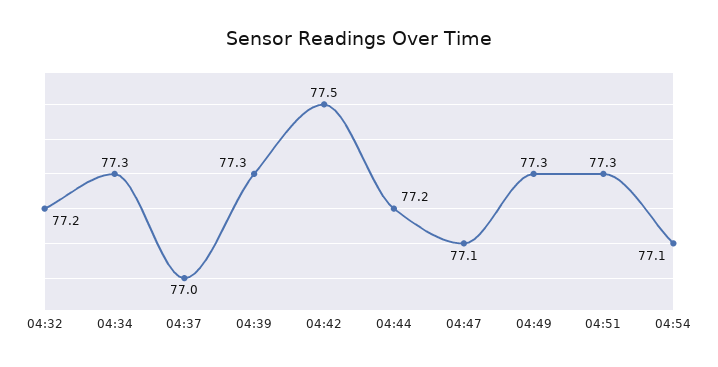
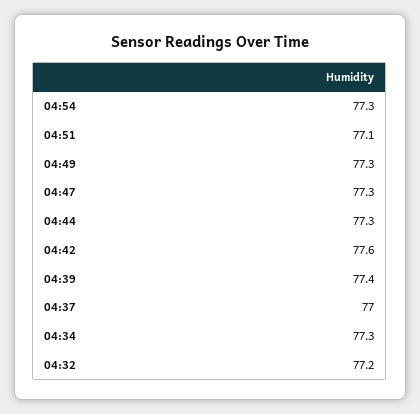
04:39: 77.3 -> 77.4
04:42: 77.5 -> 77.6
04:44: 77.2 -> 77.3
04:47: 77.1 -> 77.3
04:51: 77.3 -> 77.1
04:54: 77.1 -> 77.3

